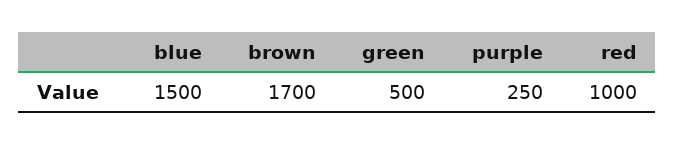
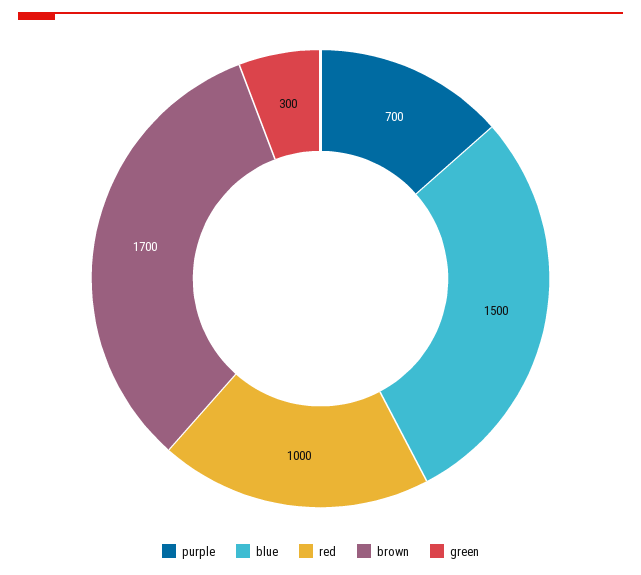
green: 500 -> 300
purple: 250 -> 700

